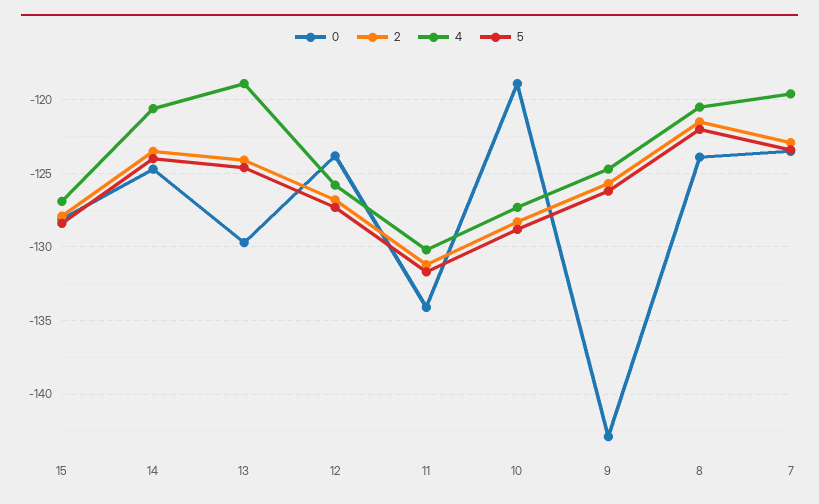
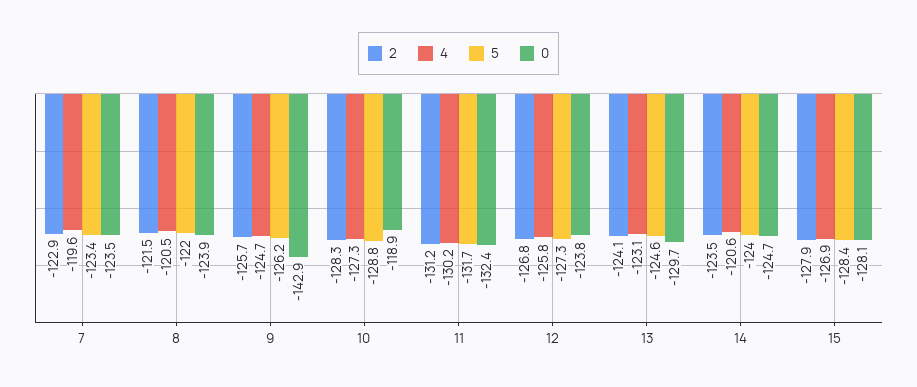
4, 13: -119 -> -123.1
0, 11: -134 -> -132.4

